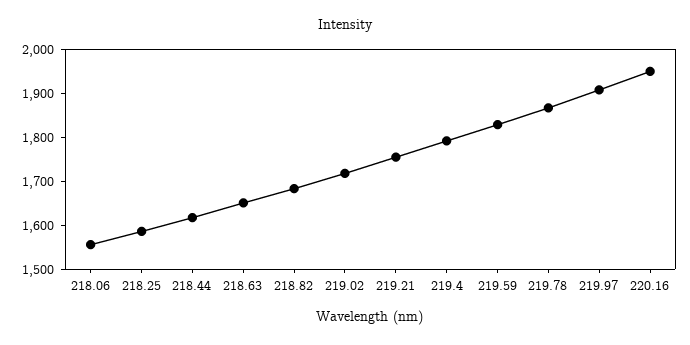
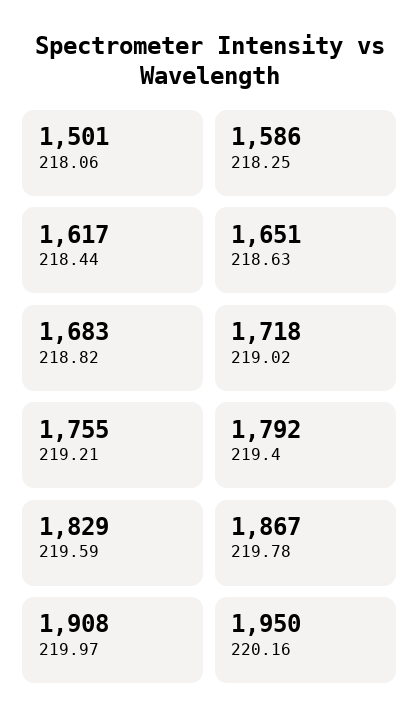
218.06: 1560 -> 1501

